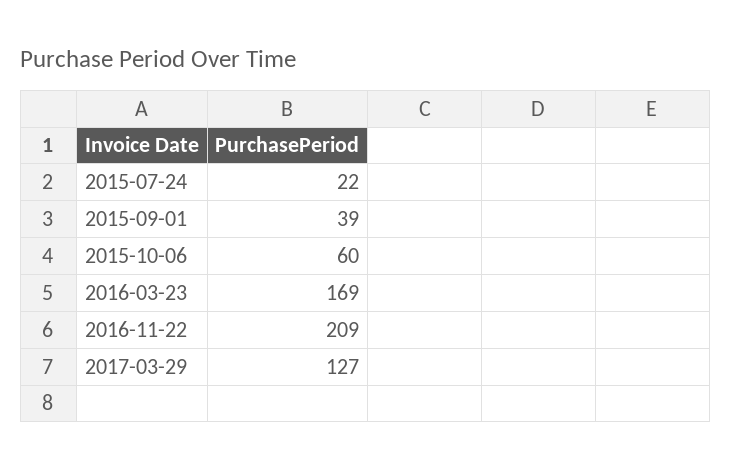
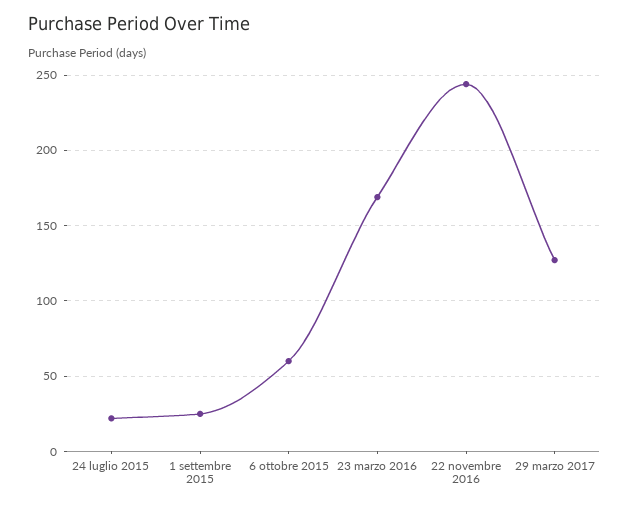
2015-09-01: 39 -> 25
2016-11-22: 209 -> 245

